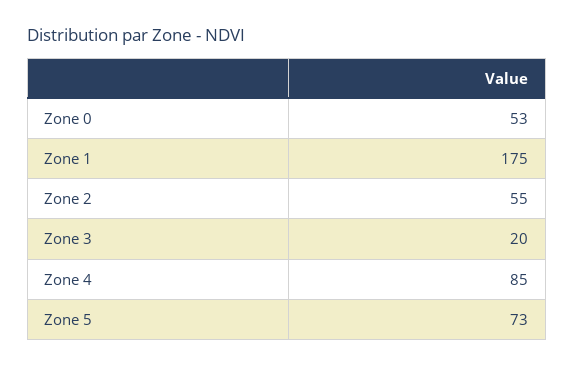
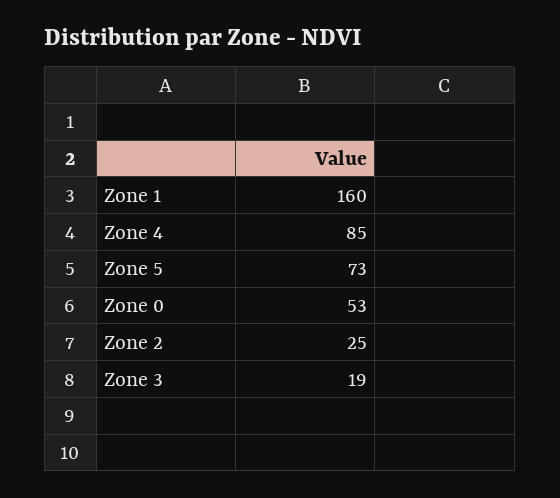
Zone 1: 175 -> 160
Zone 2: 55 -> 25
Zone 3: 20 -> 19

